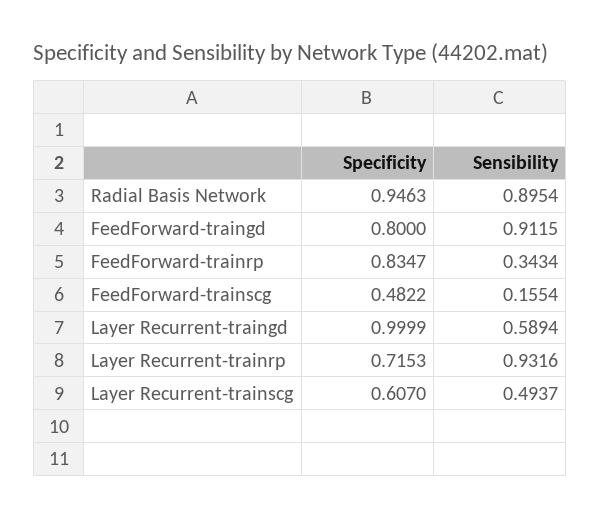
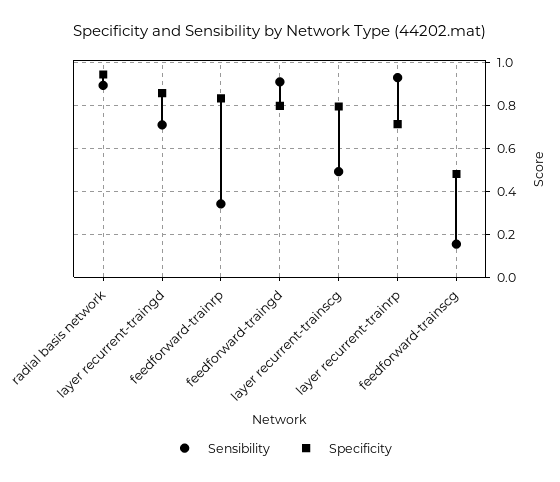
Specificity, Layer Recurrent-traingd: 0.9999 -> 0.85
Sensibility, Layer Recurrent-traingd: 0.5894 -> 0.7
Specificity, Layer Recurrent-trainscg: 0.607 -> 0.8

